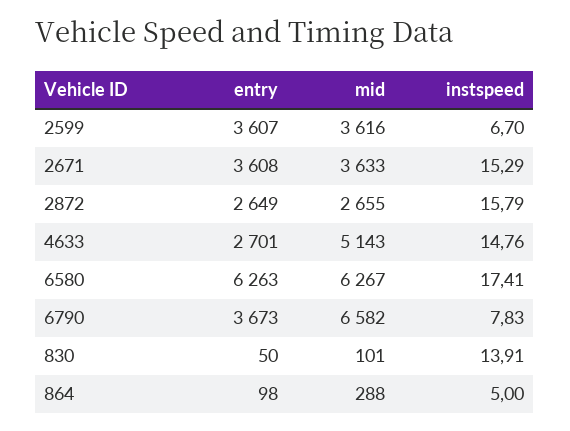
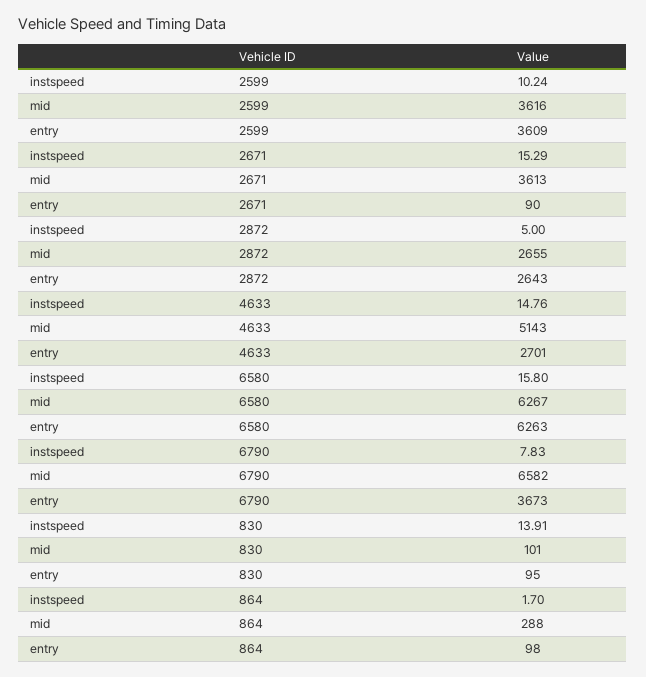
entry, 2599: 3607 -> 3609
instspeed, 2599: 6.7 -> 10.24
entry, 2671: 3608 -> 90
mid, 2671: 3633 -> 3613
entry, 2872: 2649 -> 2643
instspeed, 2872: 15.79 -> 5
instspeed, 6580: 17.41 -> 15.8
entry, 830: 50 -> 95
instspeed, 864: 5 -> 1.7

